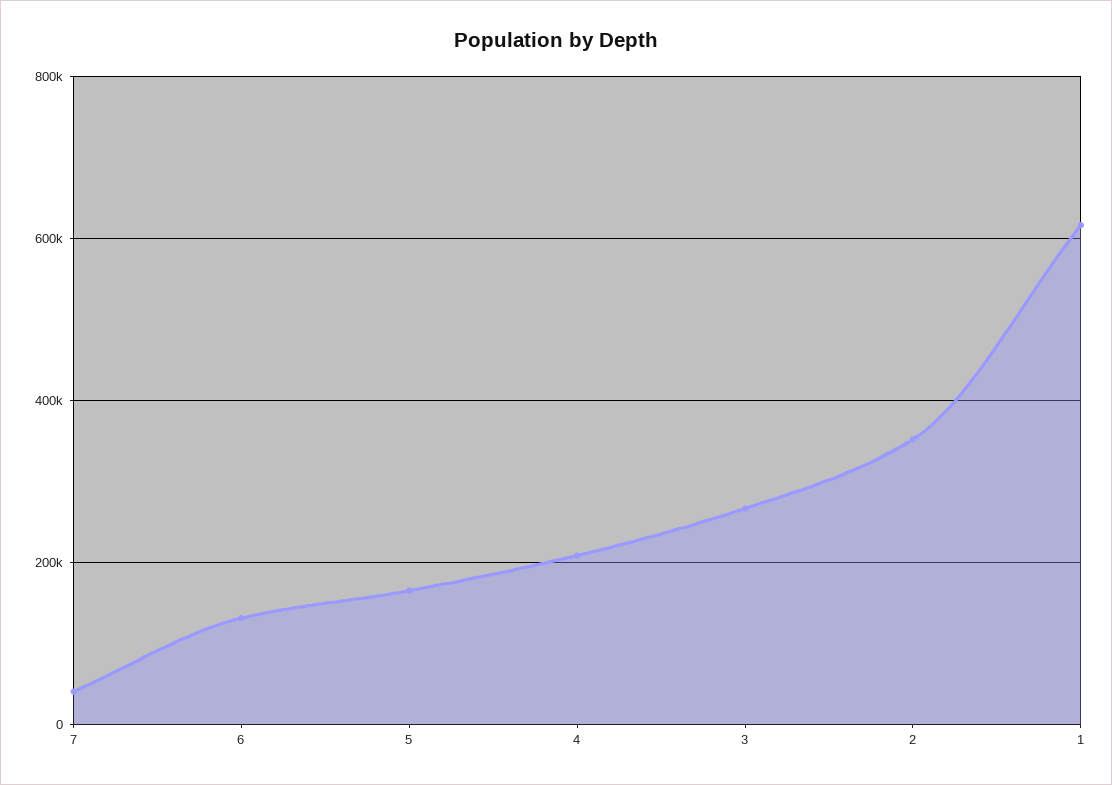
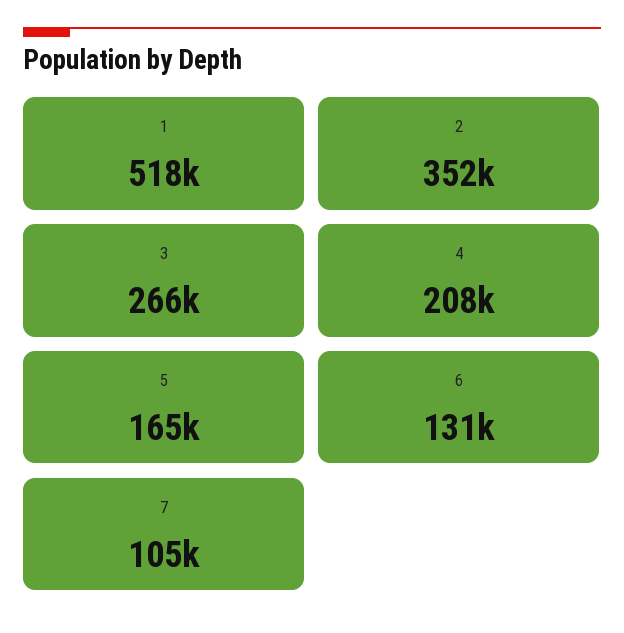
7: 40000 -> 105000
1: 620000 -> 518000

